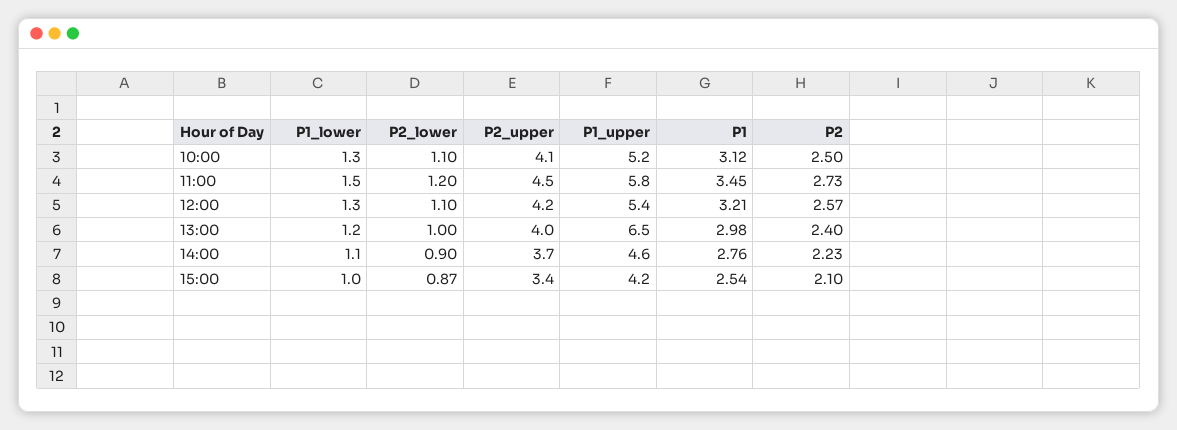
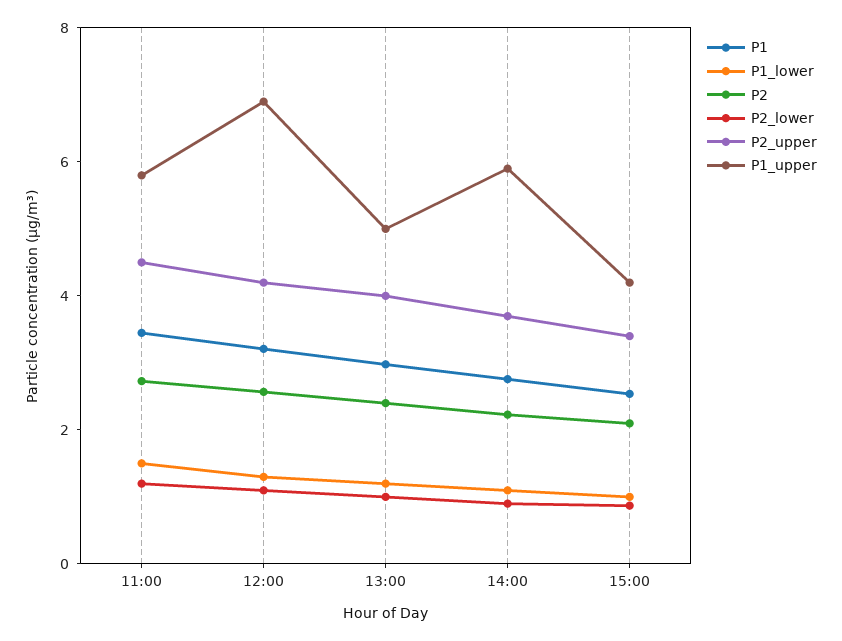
P1_lower, 10:00: 1.3 -> none
P2_lower, 10:00: 1.1 -> none
P2_upper, 10:00: 4.1 -> none
P1_upper, 10:00: 5.2 -> none
P1, 10:00: 3.12 -> none
P2, 10:00: 2.5 -> none
P1_upper, 12:00: 5.4 -> 7
P1_upper, 13:00: 6.5 -> 5
P1_upper, 14:00: 4.6 -> 6

